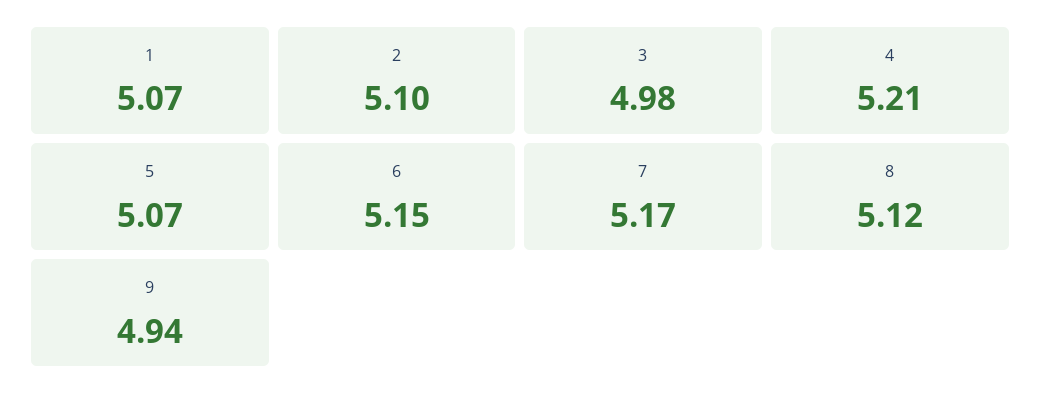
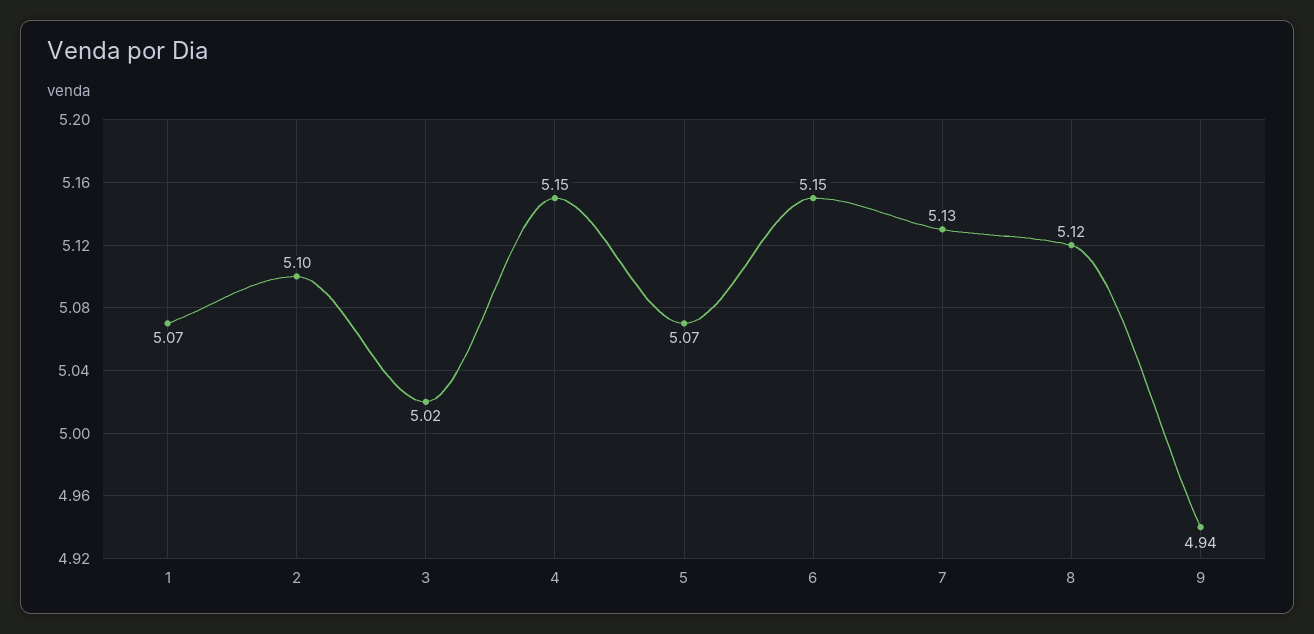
3: 4.98 -> 5.02
4: 5.21 -> 5.15
7: 5.17 -> 5.13

